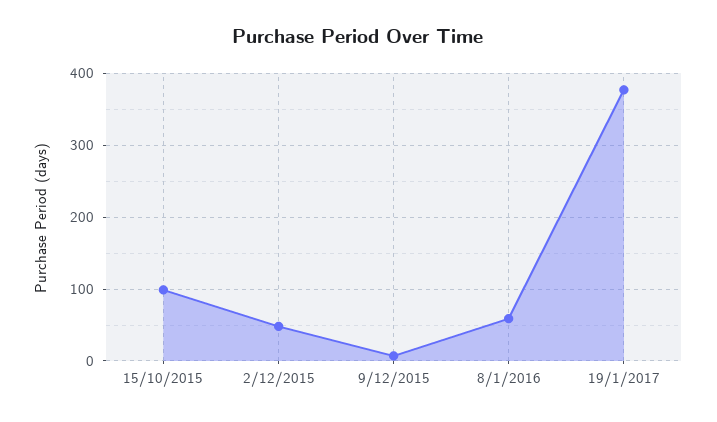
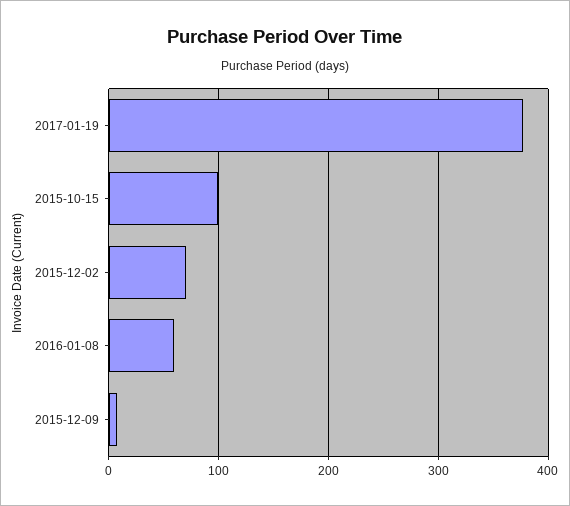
2/12/2015: 50 -> 70

